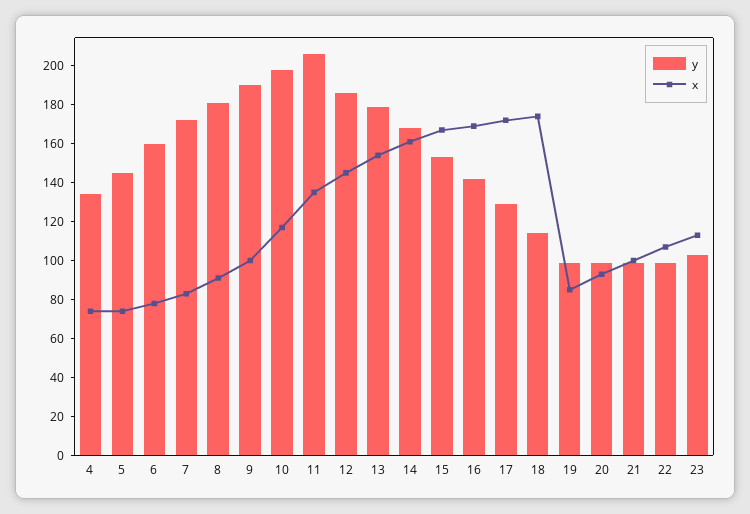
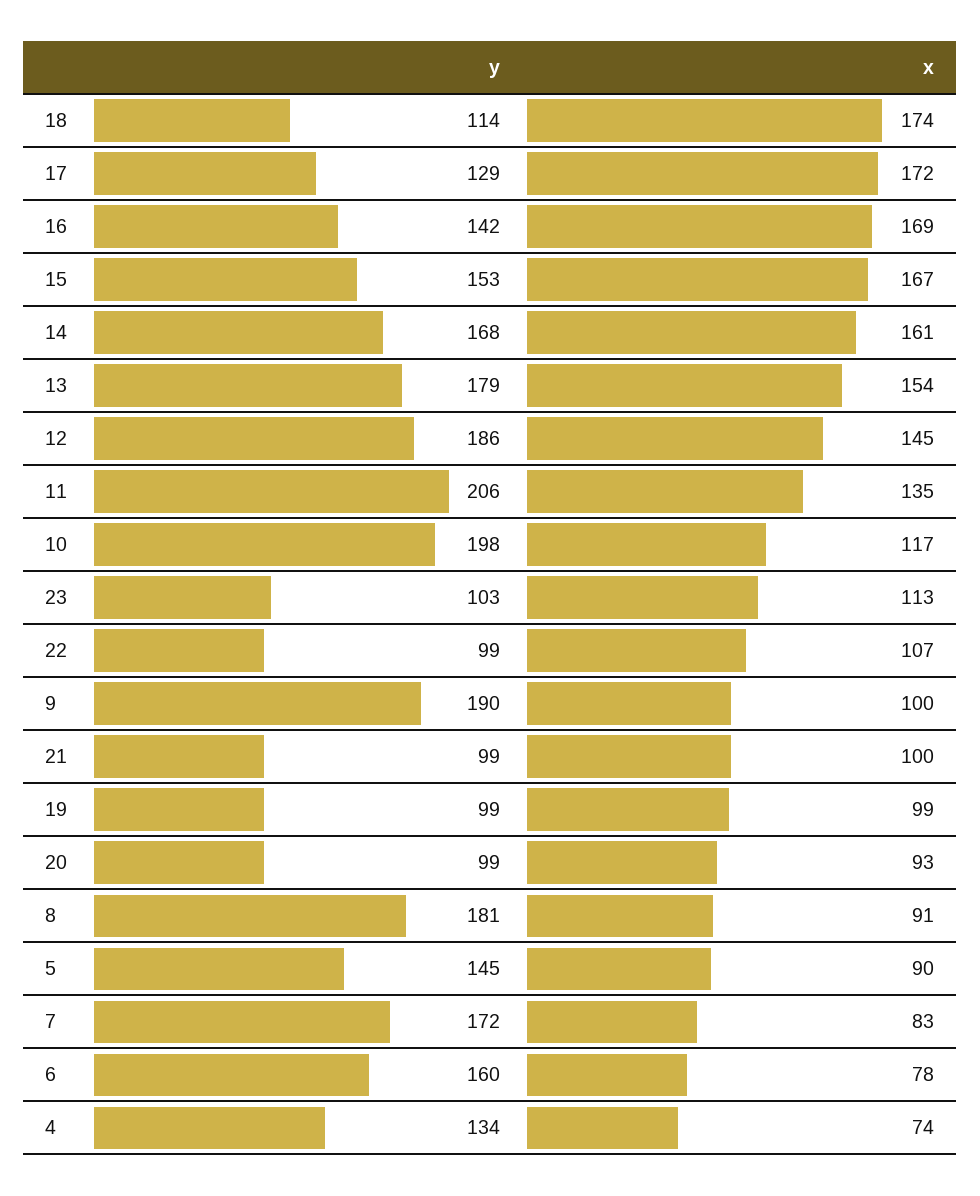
x, 5: 75 -> 90
x, 19: 85 -> 99

